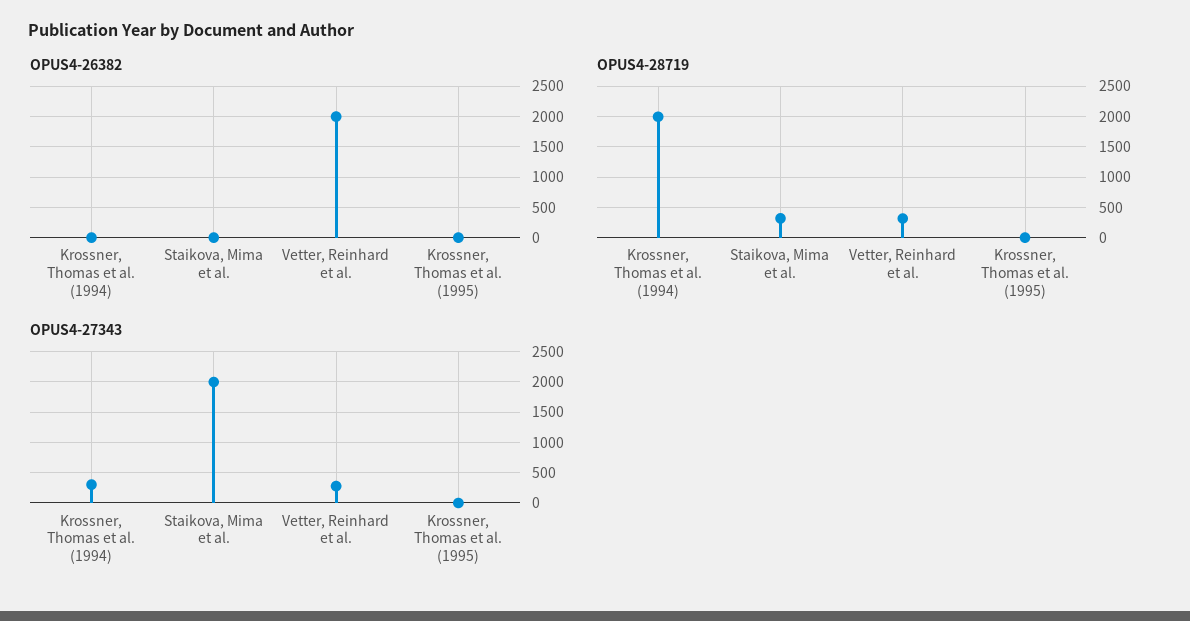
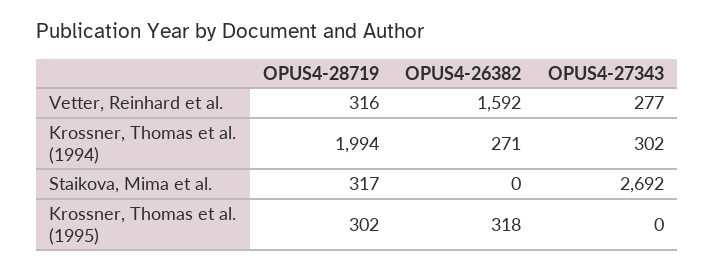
OPUS4-26382, Krossner, Thomas et al. (1994): 0 -> 271
OPUS4-26382, Vetter, Reinhard et al.: 2000 -> 1592
OPUS4-26382, Krossner, Thomas et al. (1995): 0 -> 318
OPUS4-28719, Krossner, Thomas et al. (1995): 0 -> 302
OPUS4-27343, Staikova, Mima et al.: 2000 -> 2692

